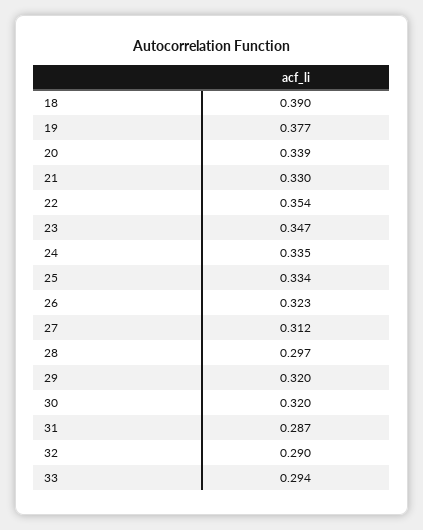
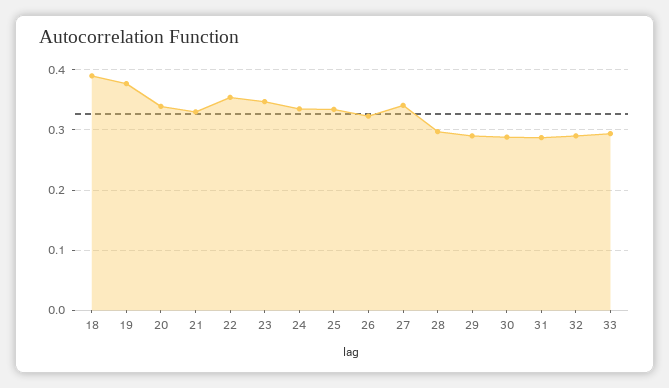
27: 0.312 -> 0.34
29: 0.32 -> 0.29
30: 0.32 -> 0.29

